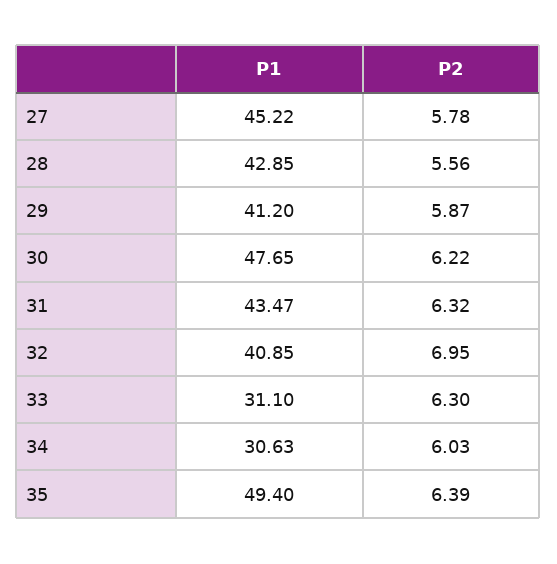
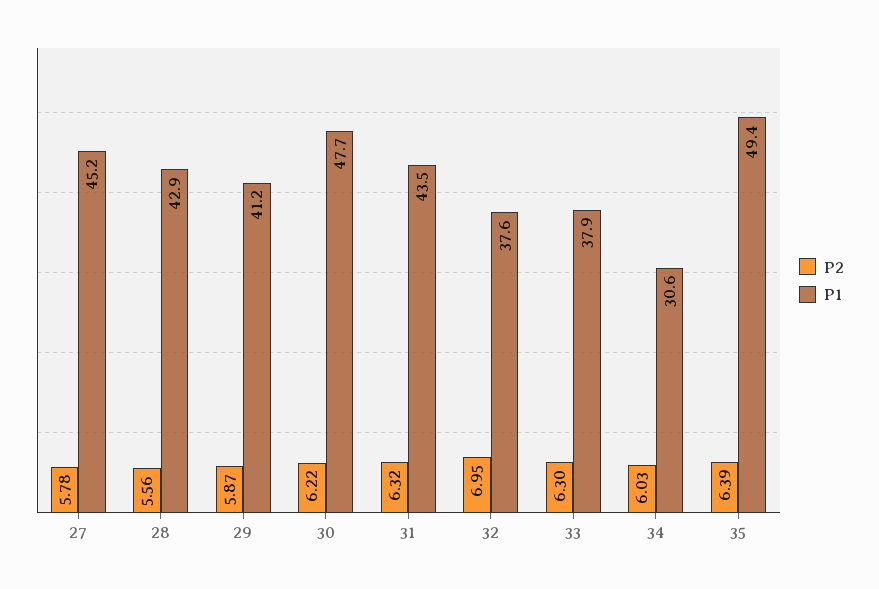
P1, 32: 40.85 -> 37.6
P1, 33: 31.1 -> 37.9

